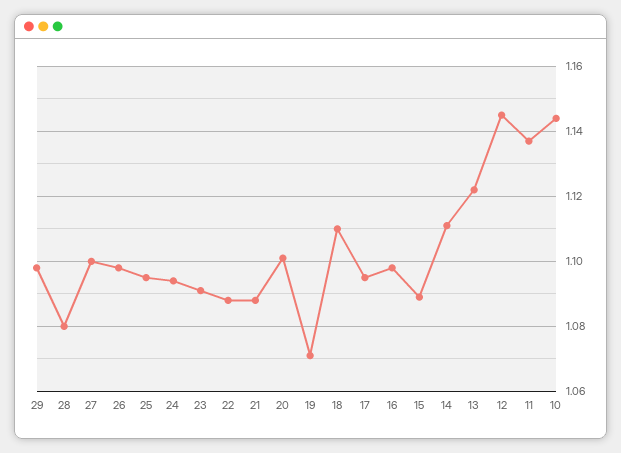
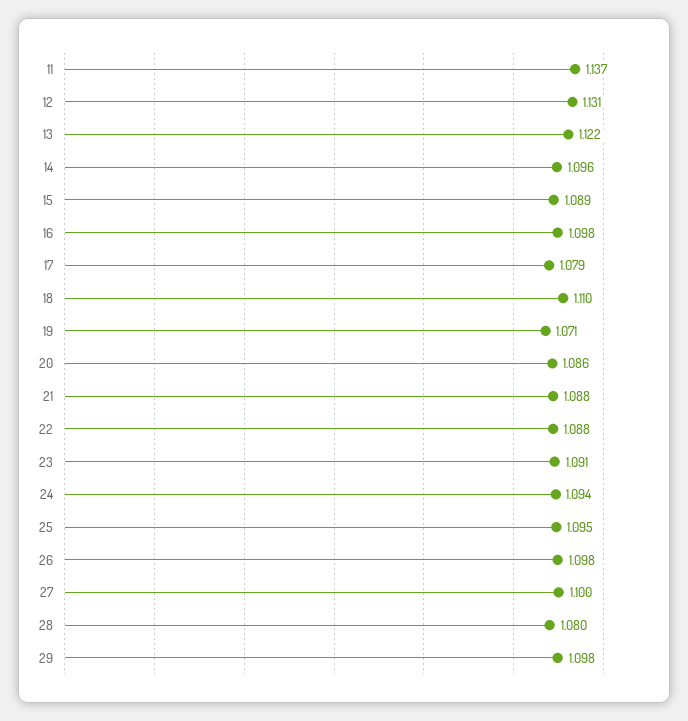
20: 1.1 -> 1.086
17: 1.095 -> 1.079
14: 1.11 -> 1.096
12: 1.145 -> 1.131
10: 1.145 -> none

